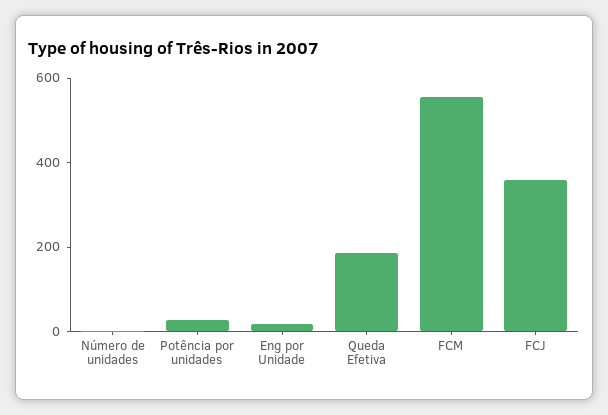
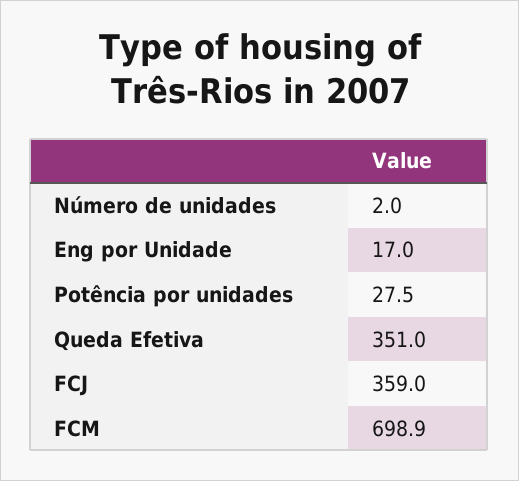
Queda Efetiva: 200 -> 351
FCM: 550 -> 698.9

